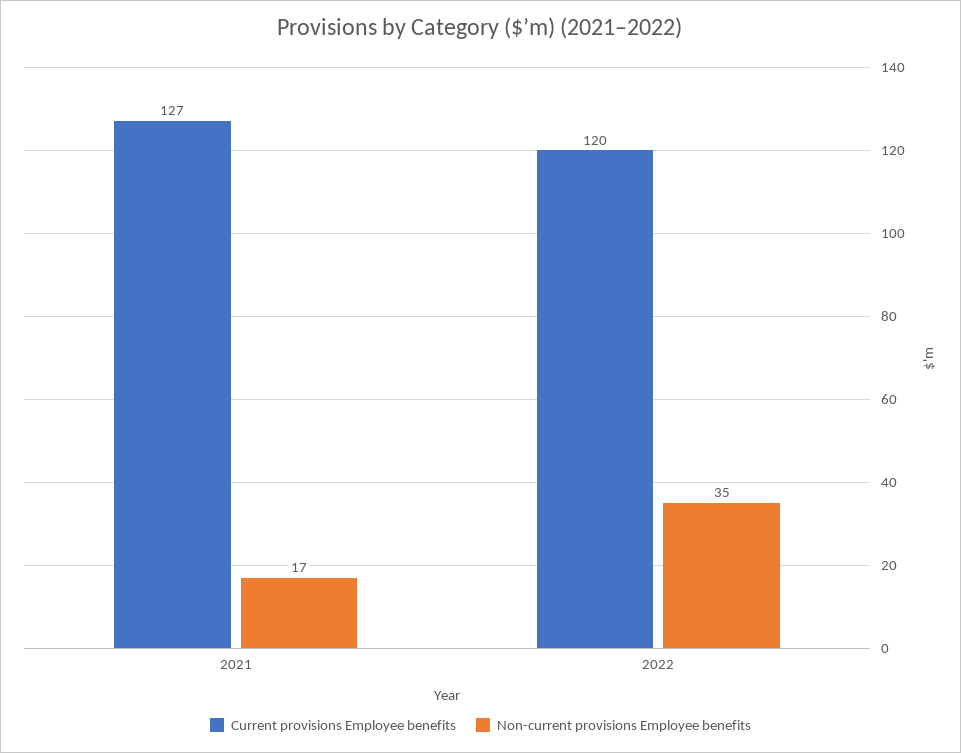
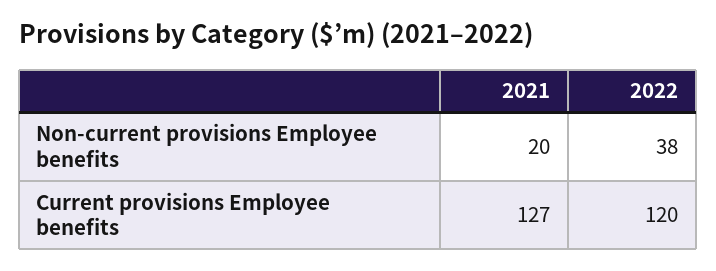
Non-current provisions Employee benefits, 2021: 17 -> 20
Non-current provisions Employee benefits, 2022: 35 -> 38

